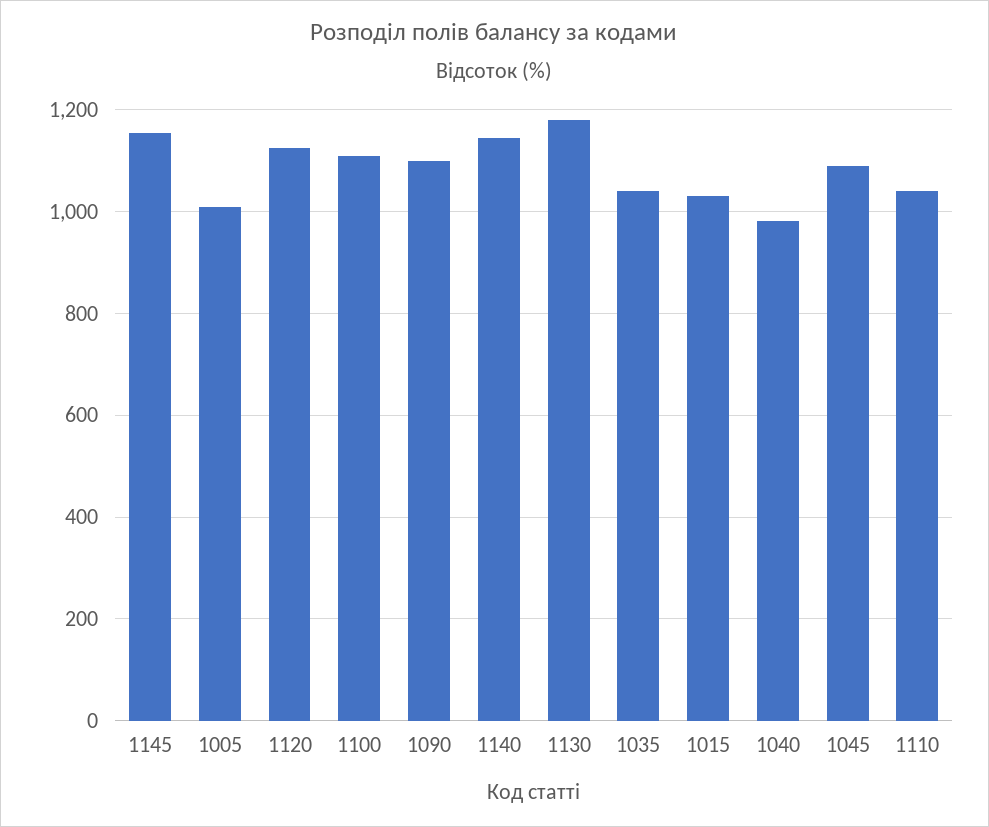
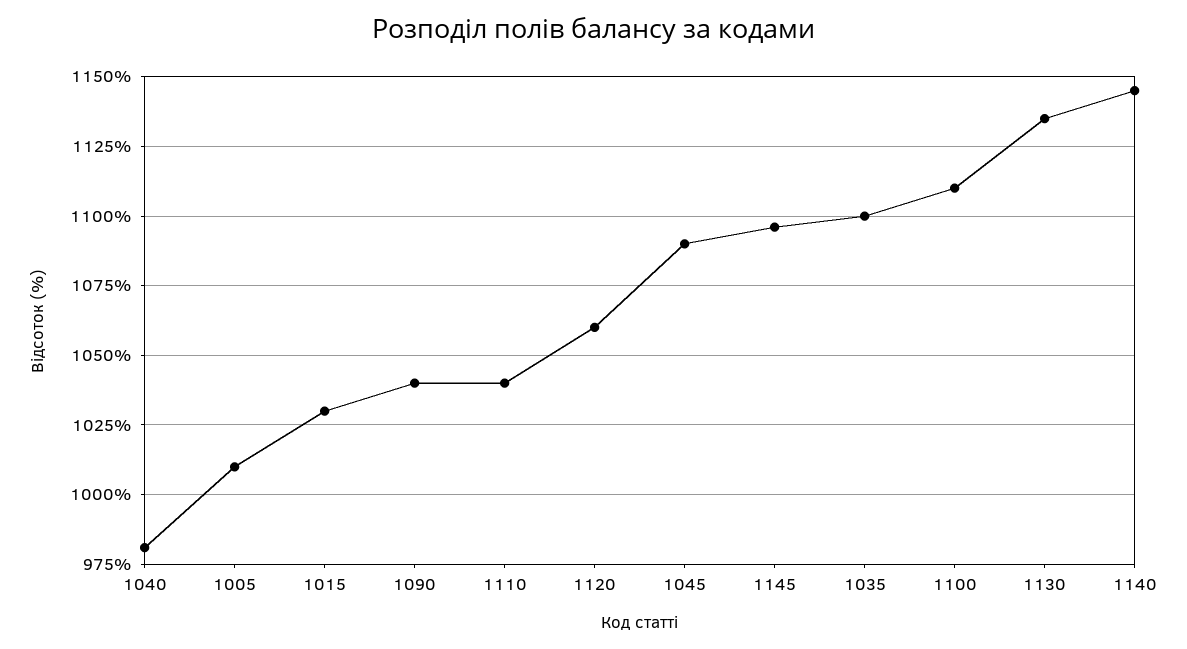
1145: 1160 -> 1095
1120: 1120 -> 1060
1090: 1100 -> 1040
1130: 1180 -> 1135
1035: 1040 -> 1100

